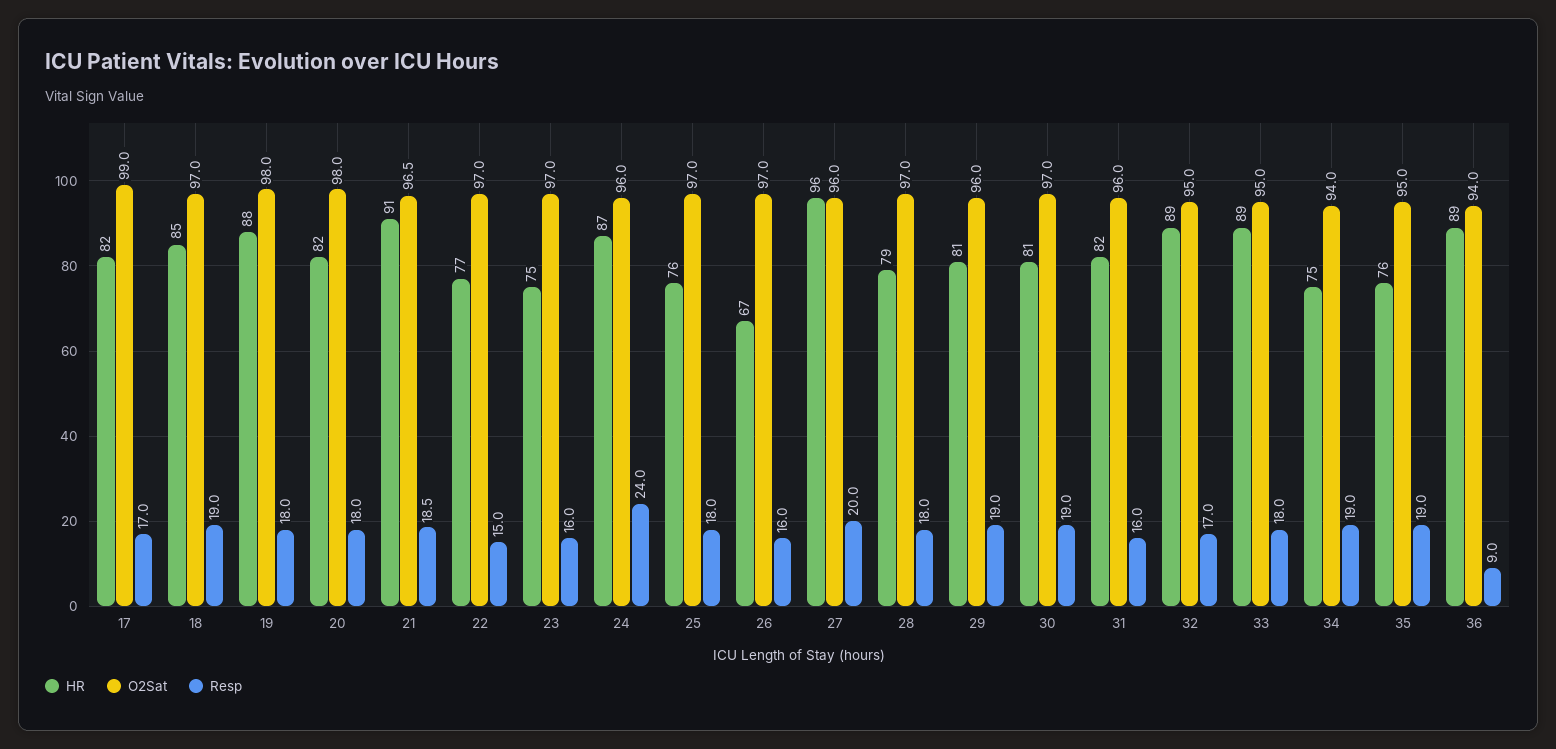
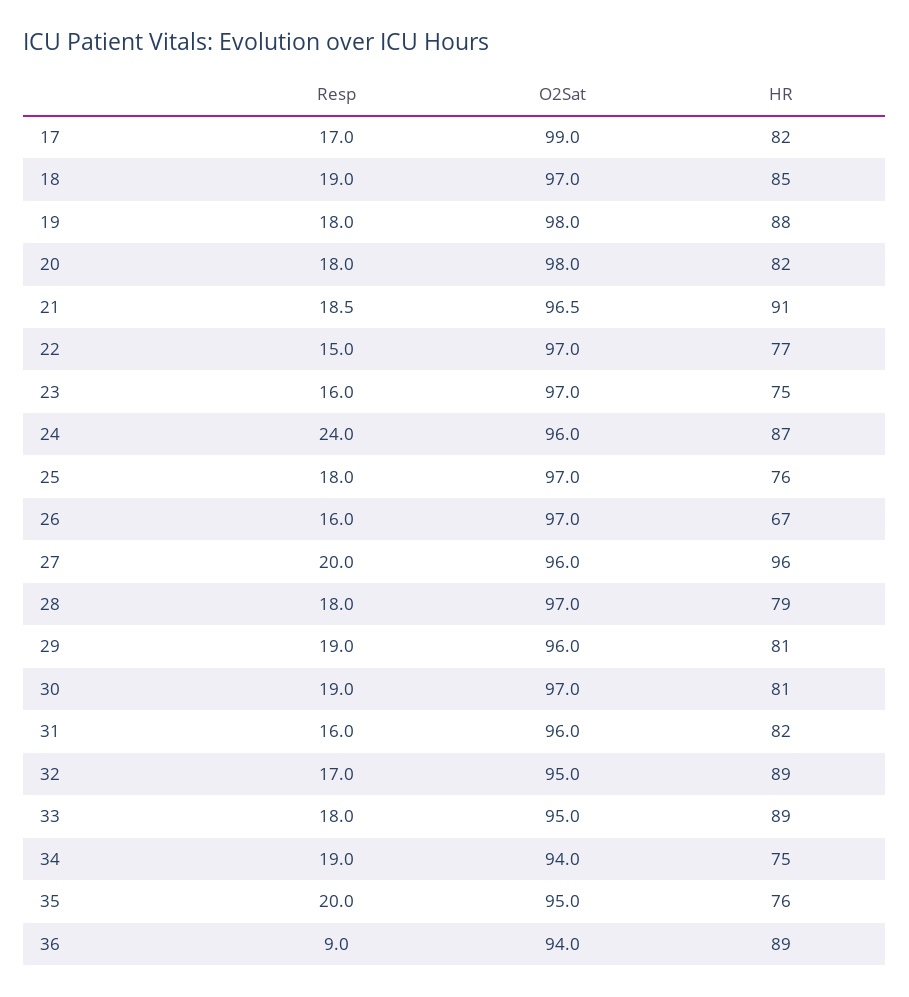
Resp, 35: 19 -> 20

